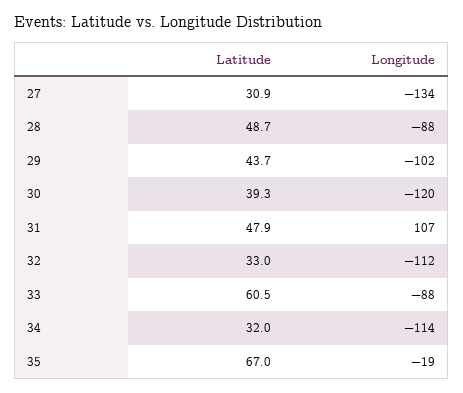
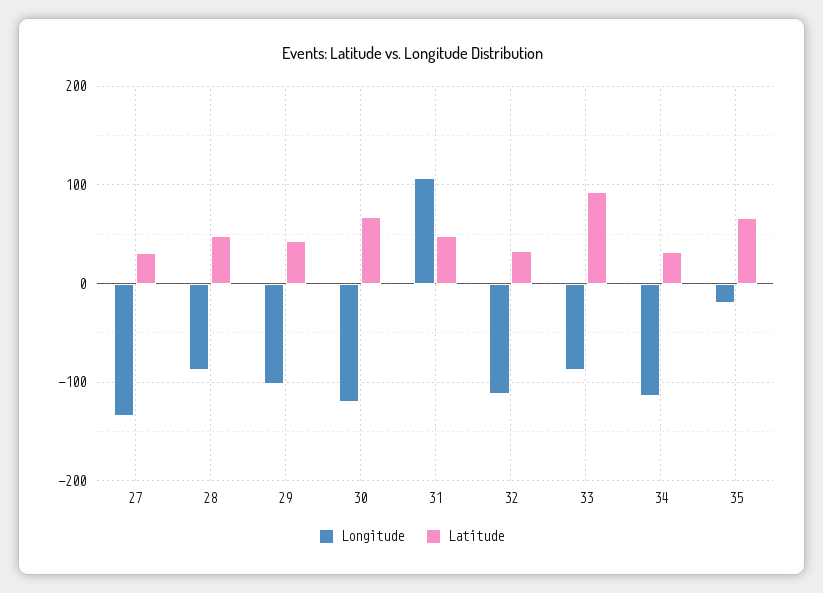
Latitude, 30: 39.3 -> 70
Latitude, 33: 60.5 -> 90

